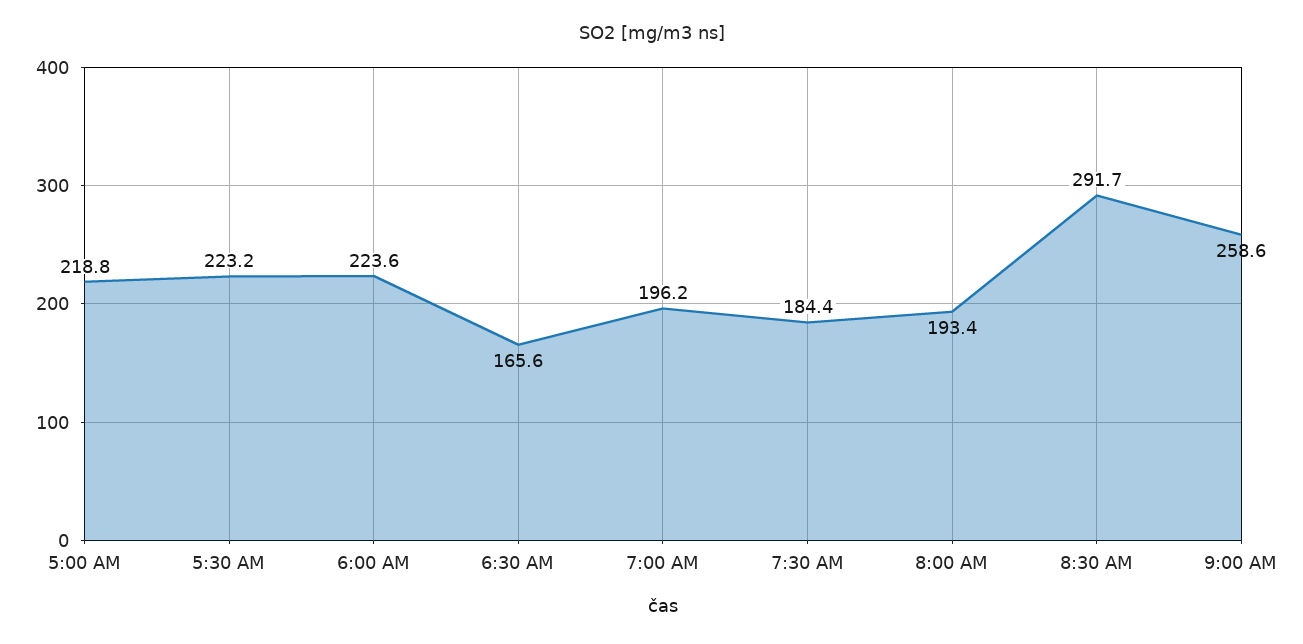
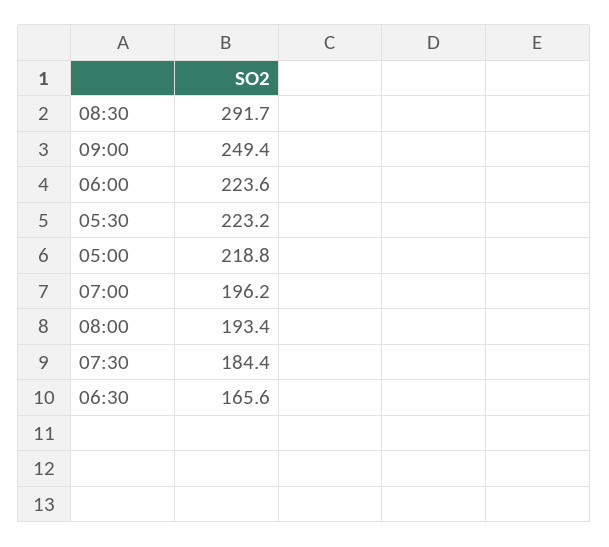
9:00 AM: 258.6 -> 249.4

